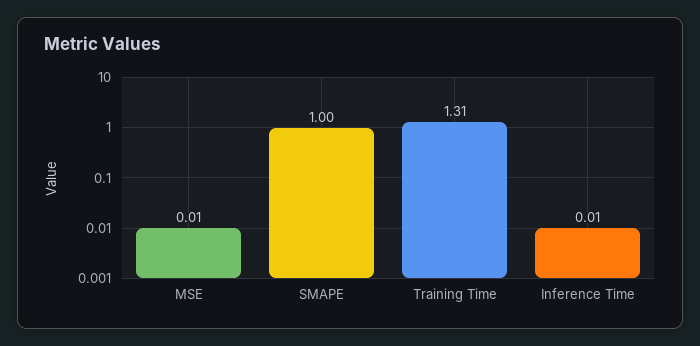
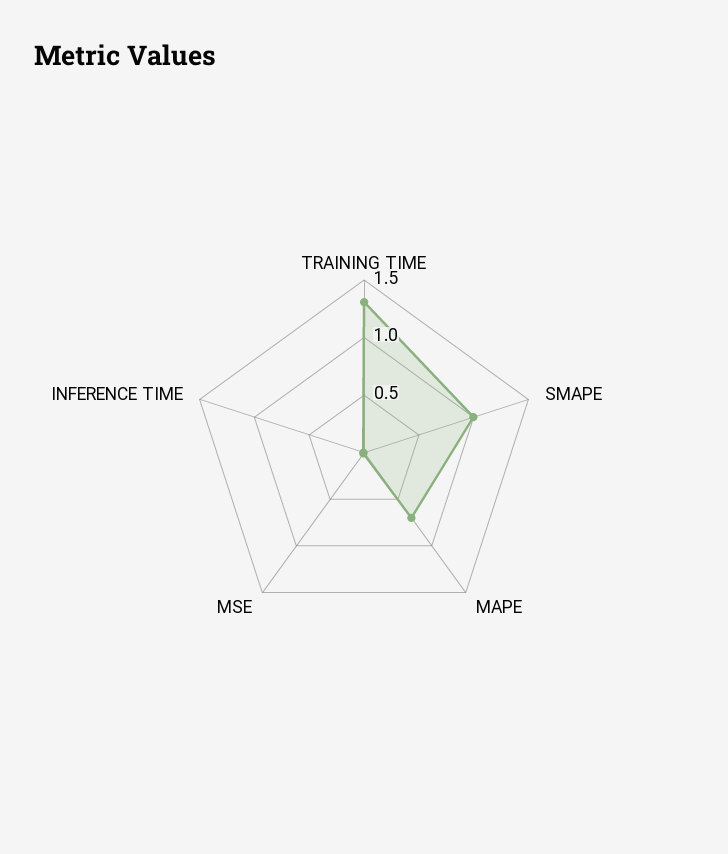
MAPE: none -> 0.7

